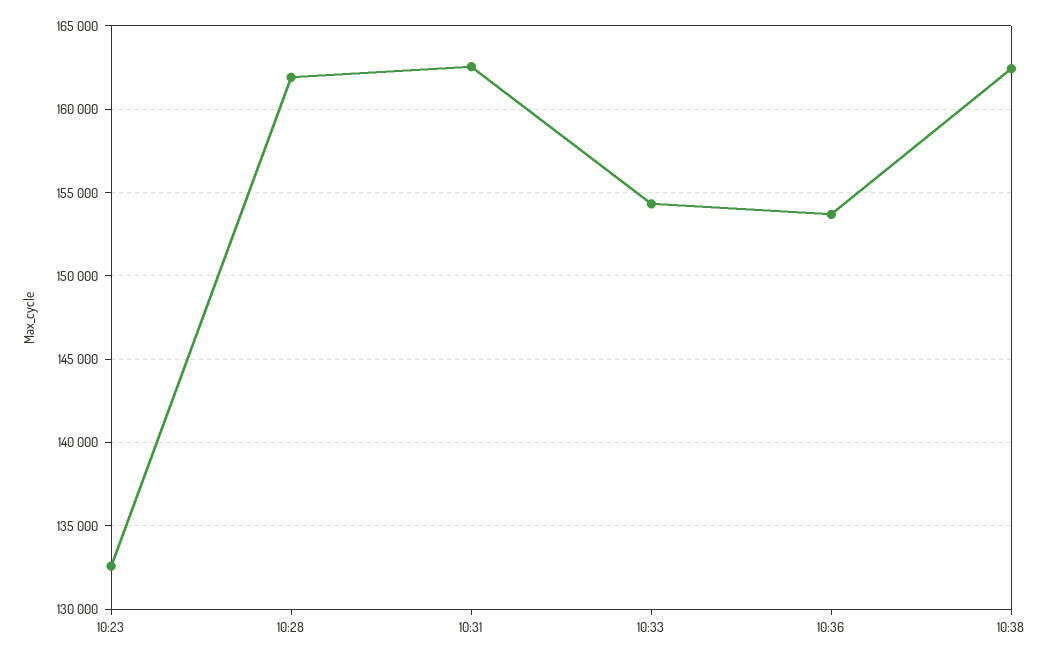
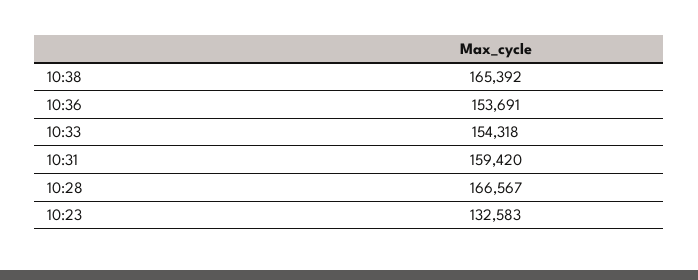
10:28: 162000 -> 166567
10:31: 162500 -> 159420
10:38: 162500 -> 165392

